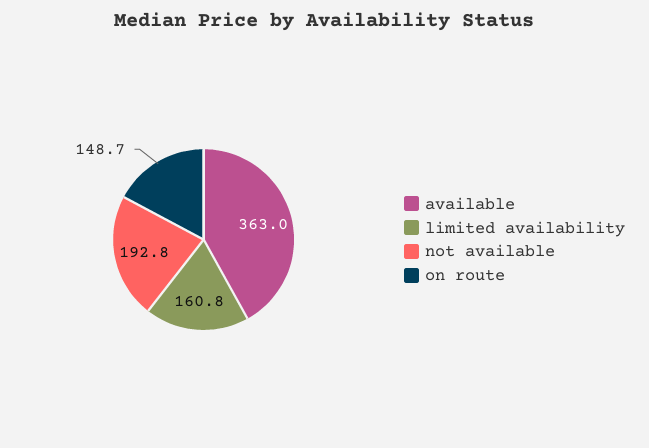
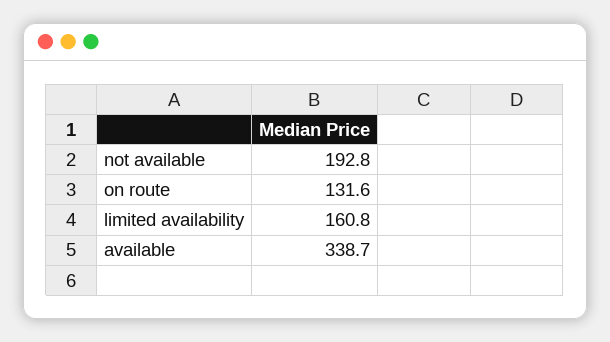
available: 363 -> 338.7
on route: 148.7 -> 131.6

